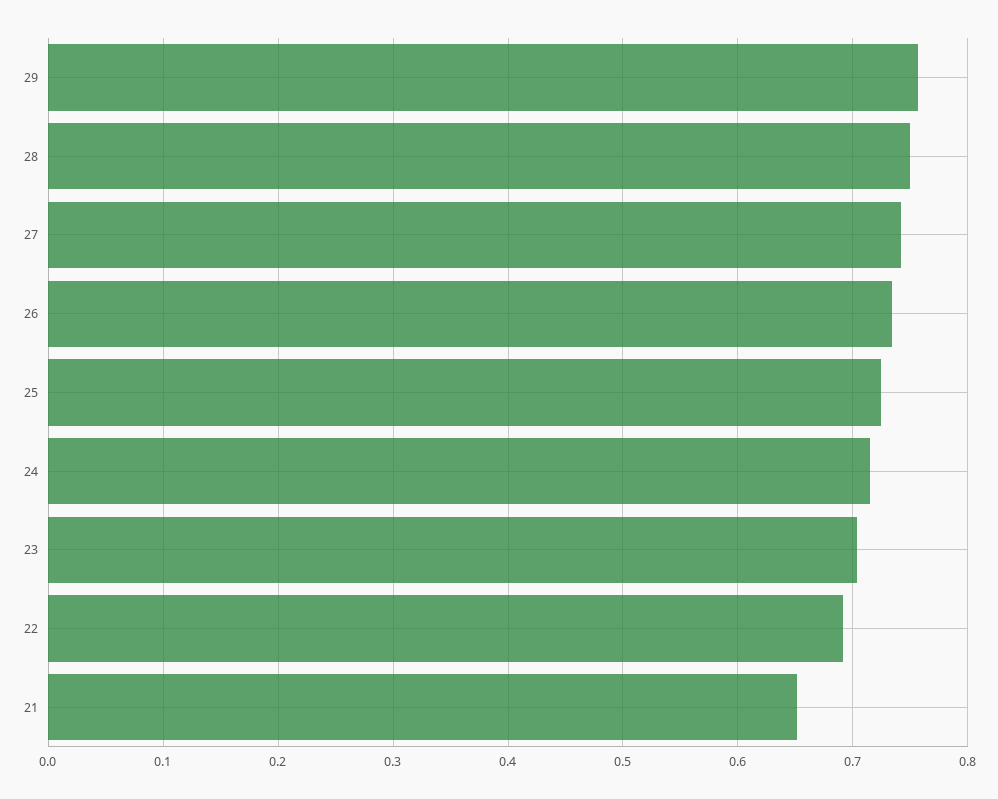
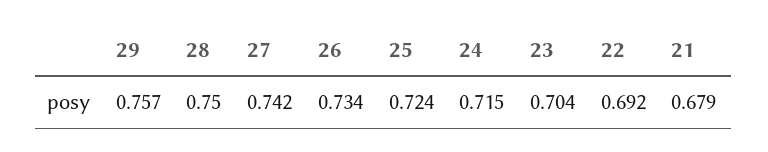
21: 0.65 -> 0.679

